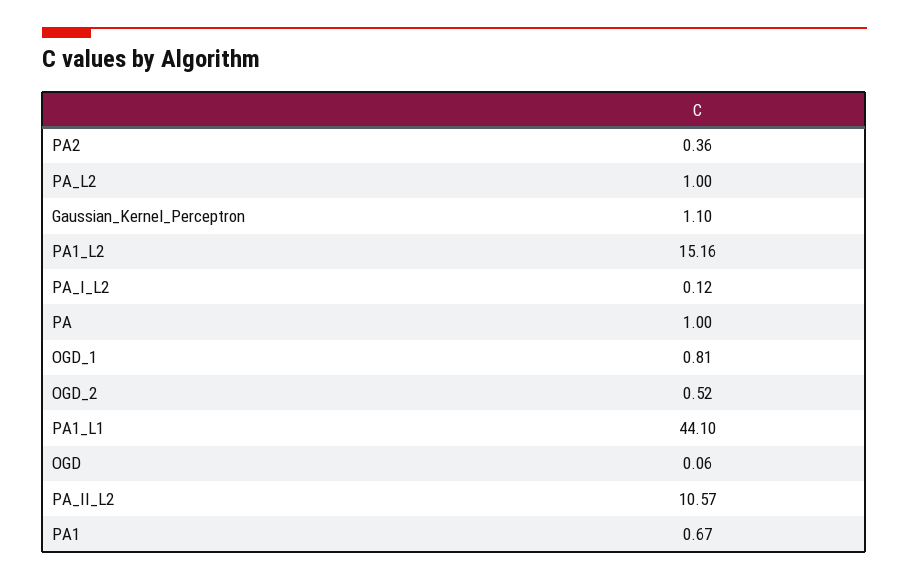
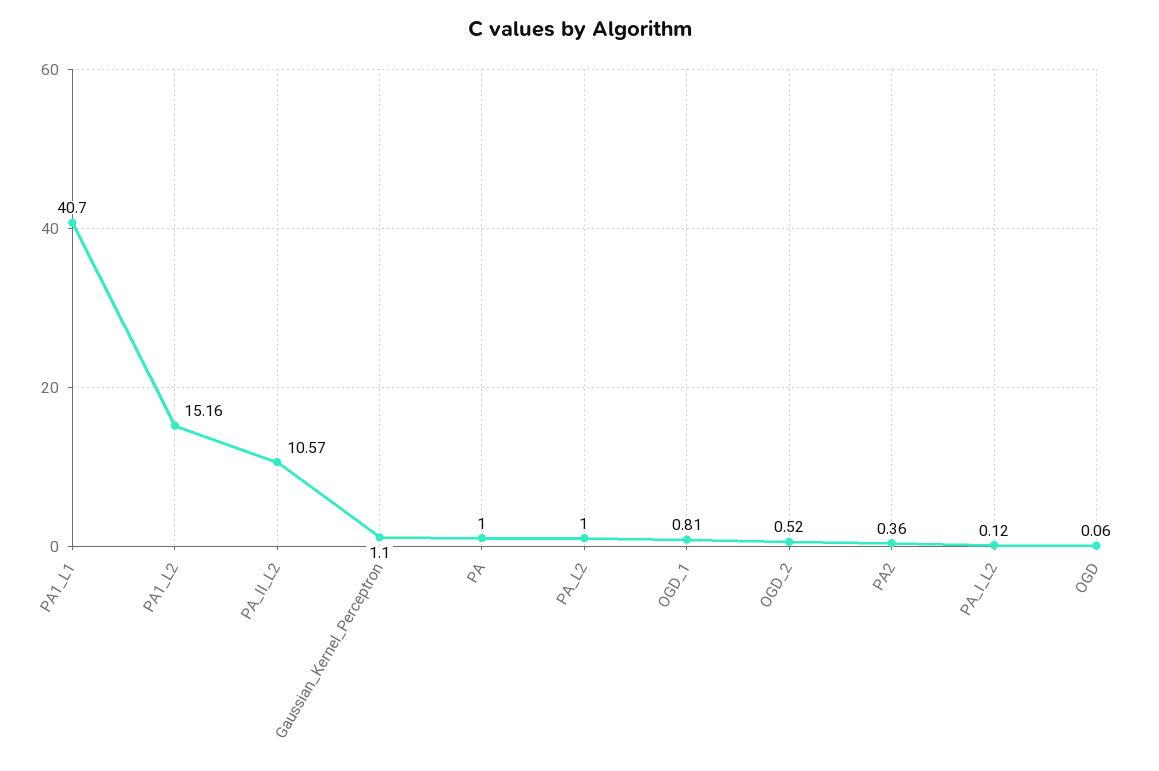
PA1_L1: 44.1 -> 40.7
PA1: 0.67 -> none

